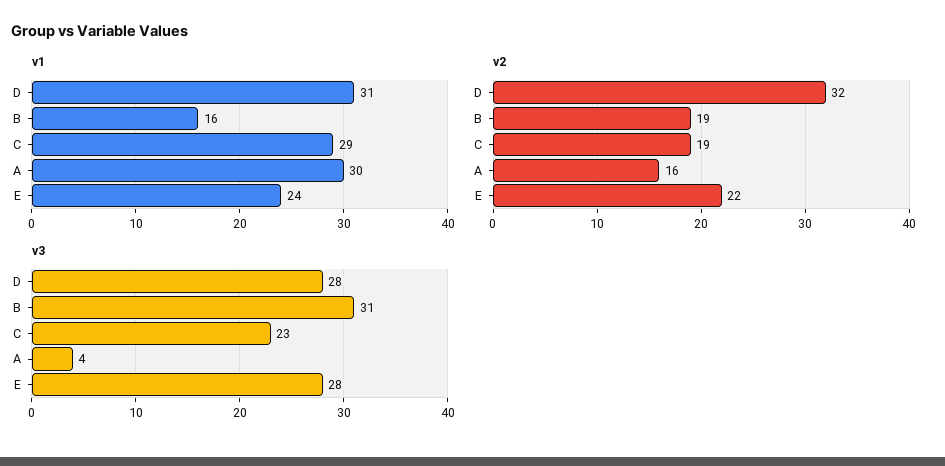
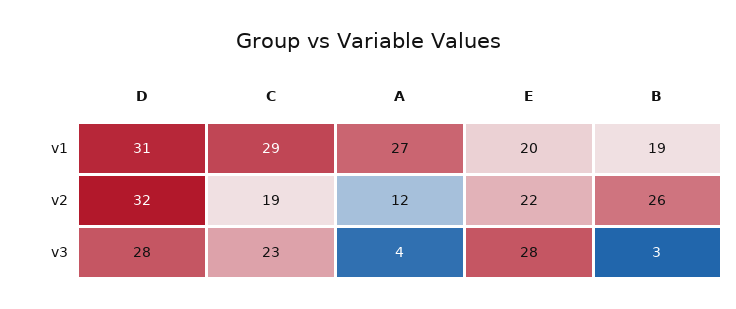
v1, B: 16 -> 19
v1, A: 30 -> 27
v1, E: 24 -> 20
v2, B: 19 -> 26
v2, A: 16 -> 12
v3, B: 31 -> 3

